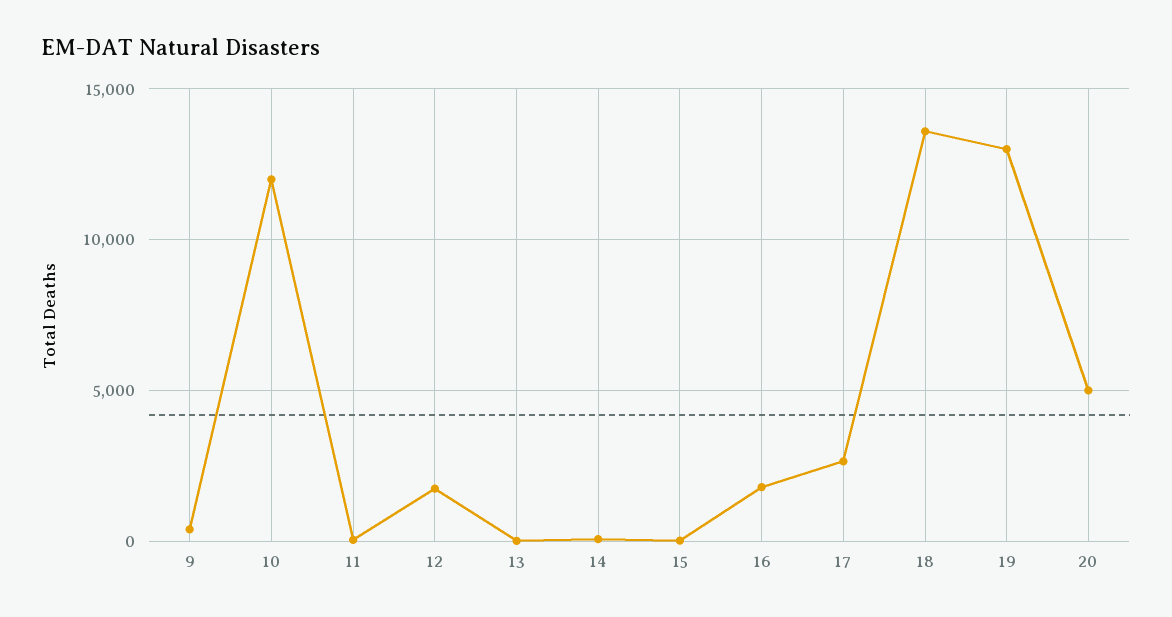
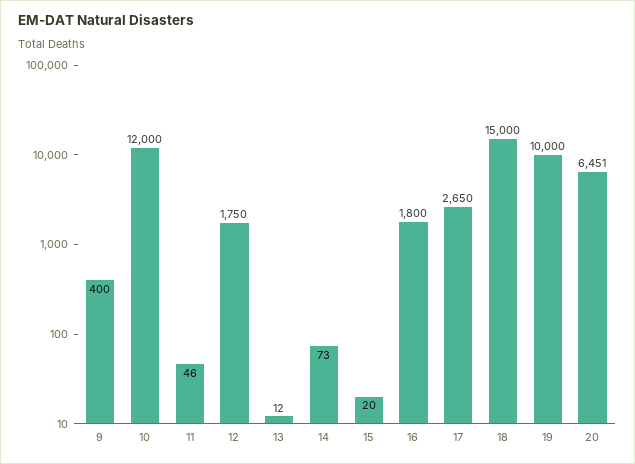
18: 13500 -> 15000
19: 13000 -> 10000
20: 5000 -> 6451

